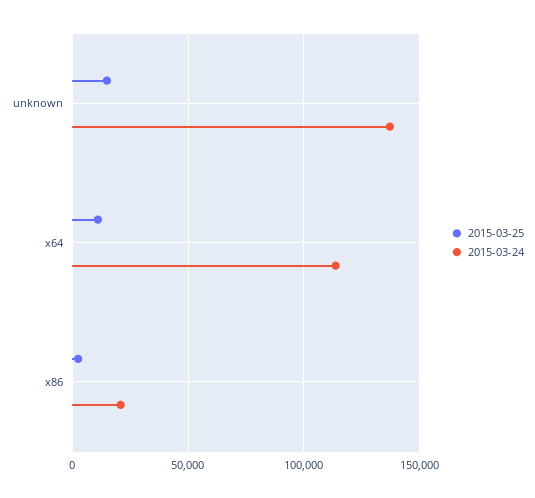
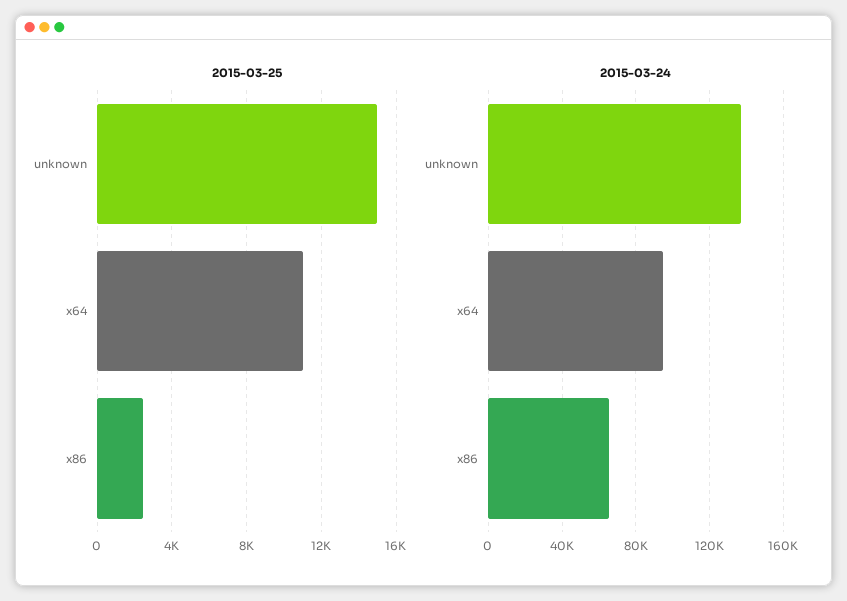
2015-03-24, x64: 115000 -> 95000
2015-03-24, x86: 20000 -> 65000

